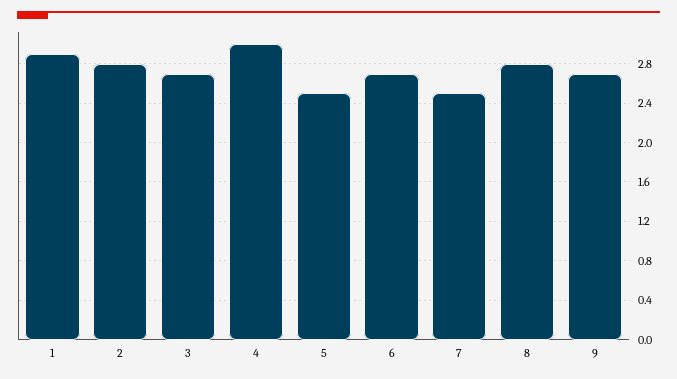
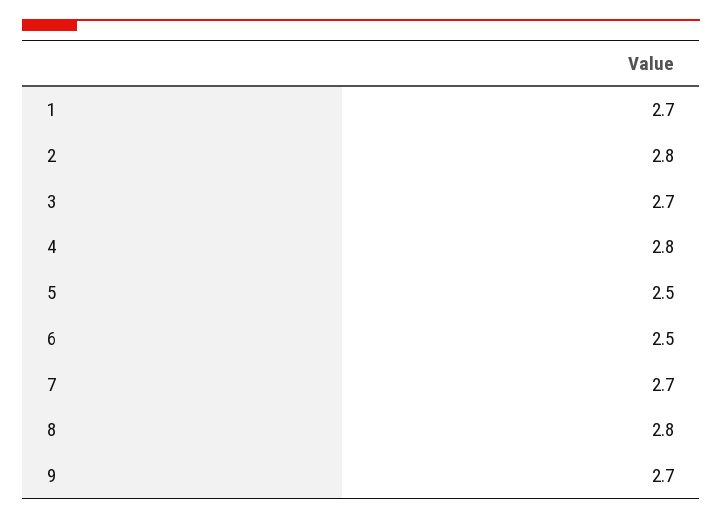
1: 2.9 -> 2.7
4: 3 -> 2.8
6: 2.7 -> 2.5
7: 2.5 -> 2.7

